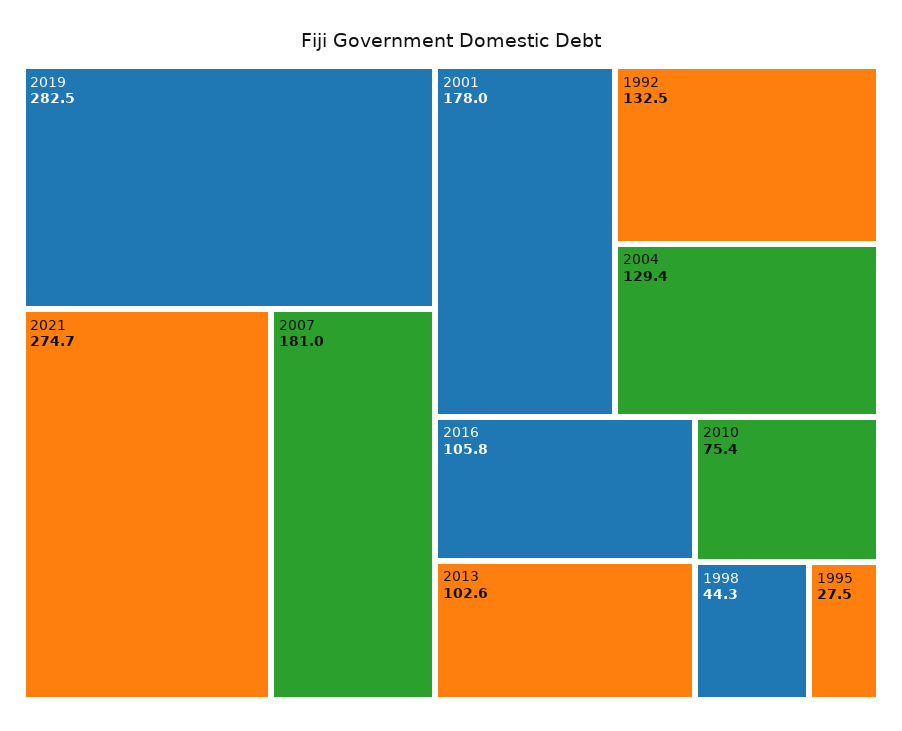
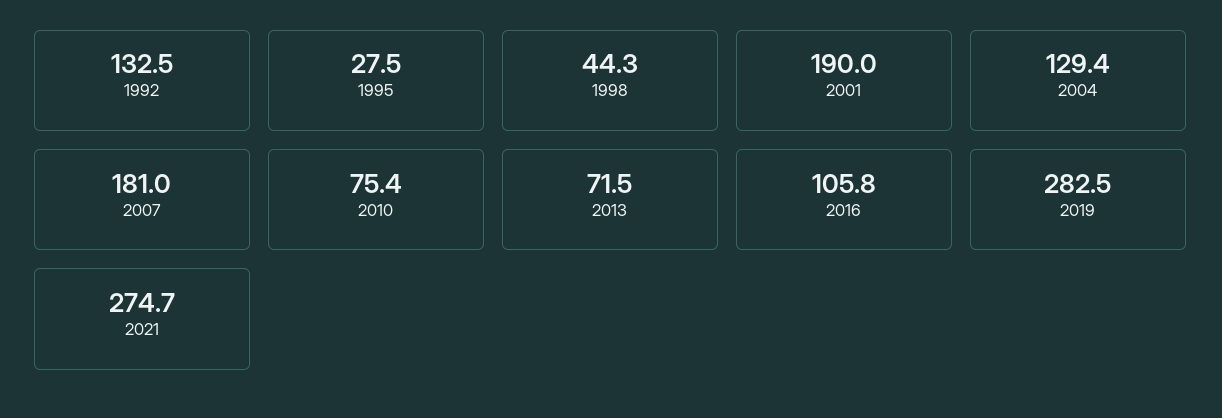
2001: 178 -> 190
2013: 102.6 -> 71.5

